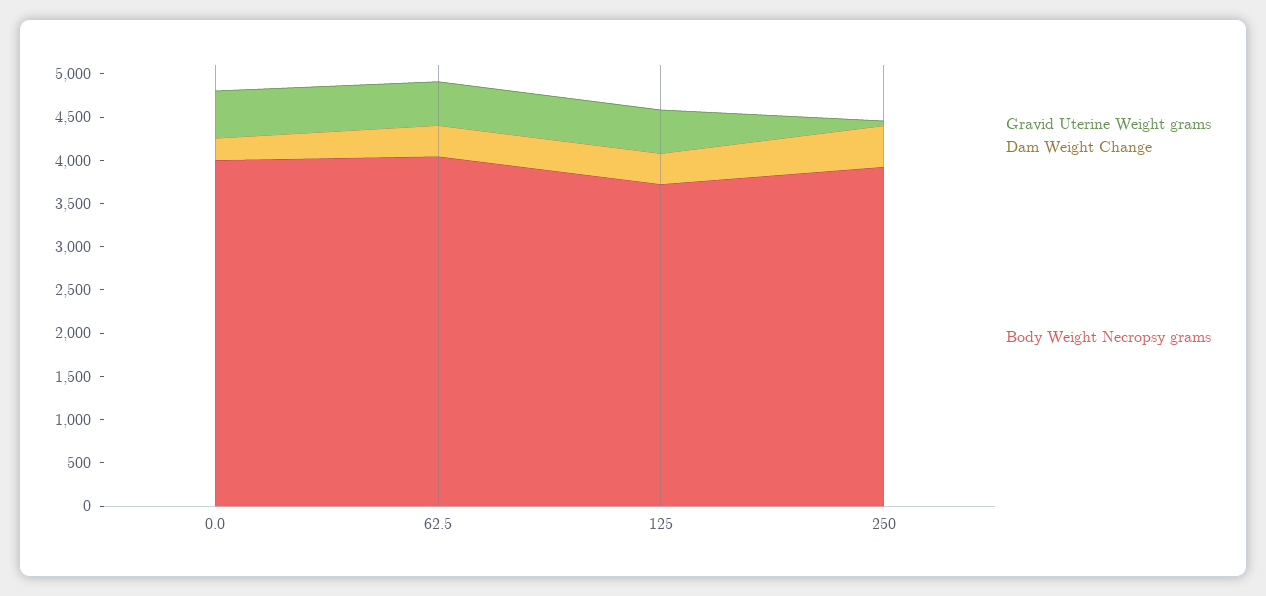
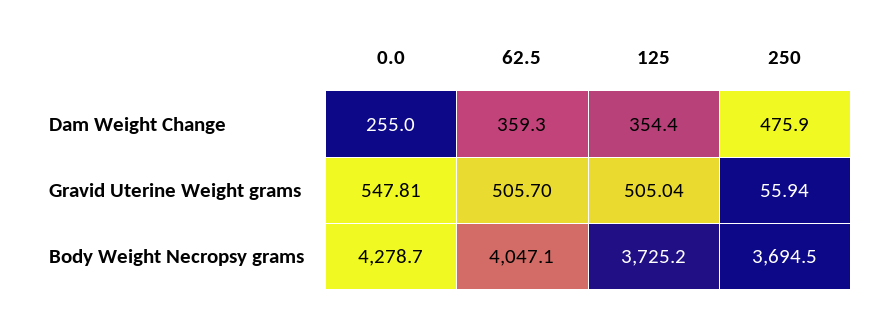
Body Weight Necropsy grams, 0.0: 4000 -> 4278.7
Body Weight Necropsy grams, 250: 3900 -> 3694.5

